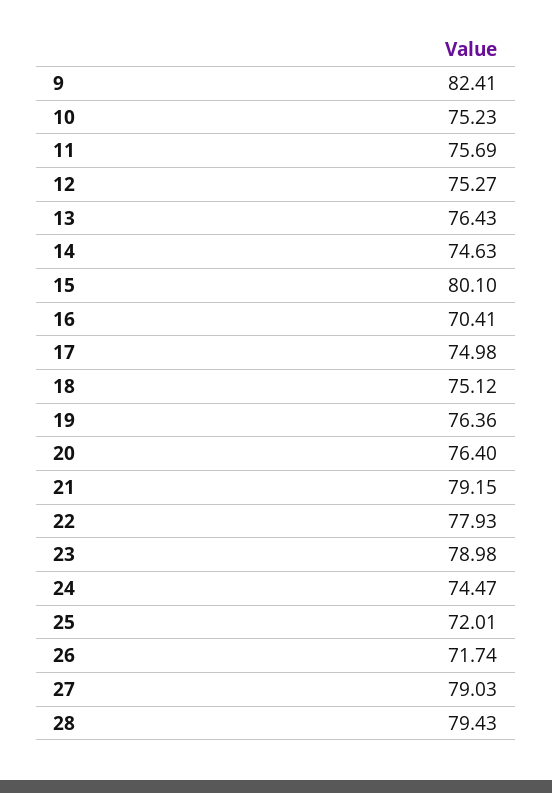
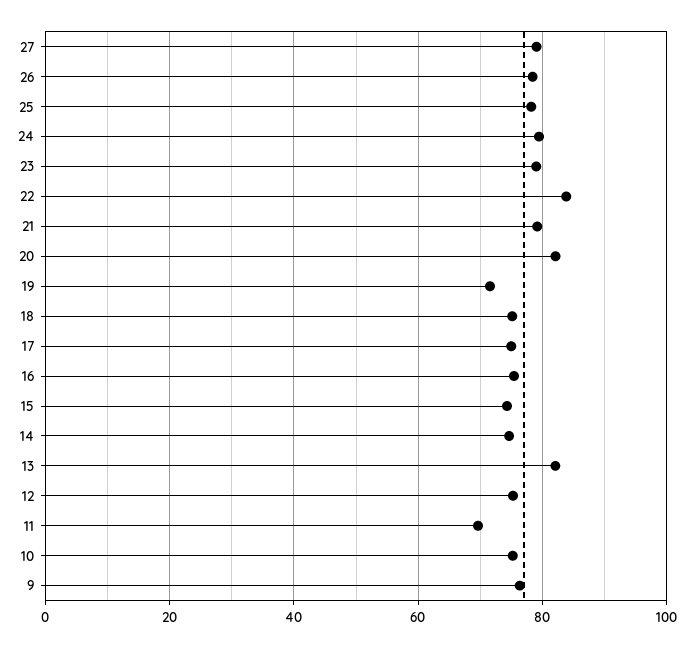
9: 82.41 -> 76
11: 75.69 -> 70
13: 76.43 -> 82
15: 80.1 -> 74
16: 70.41 -> 76
19: 76.36 -> 72
20: 76.4 -> 82
22: 77.93 -> 84
24: 74.47 -> 80
25: 72.01 -> 78
26: 71.74 -> 78
28: 79.43 -> none

